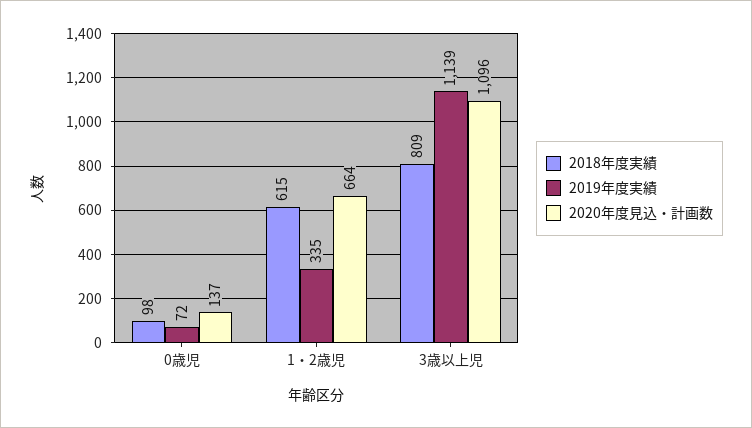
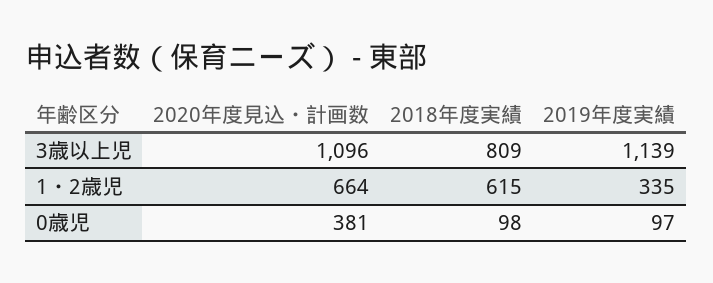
2019年度実績, 0歳児: 72 -> 97
2020年度見込・計画数, 0歳児: 137 -> 381

